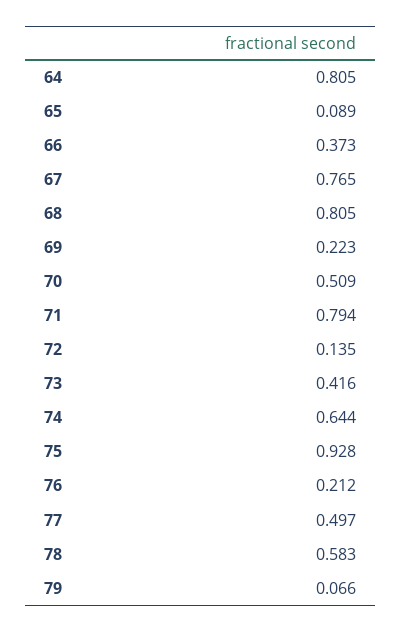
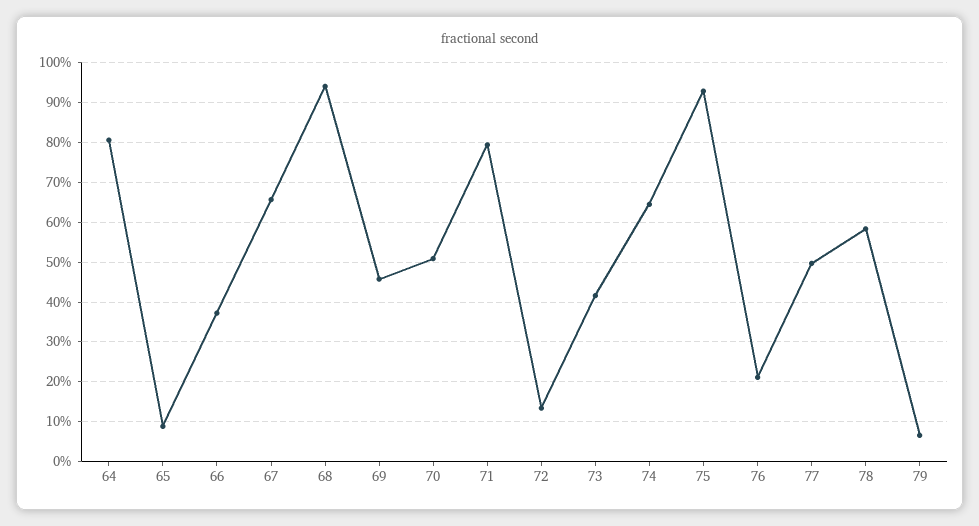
67: 0.765 -> 0.66
68: 0.805 -> 0.94
69: 0.223 -> 0.46

